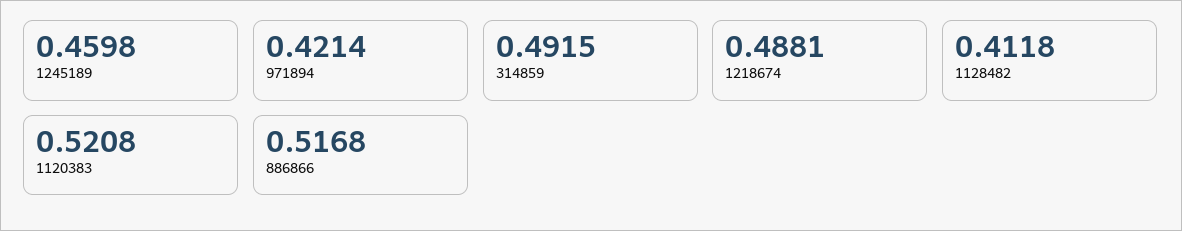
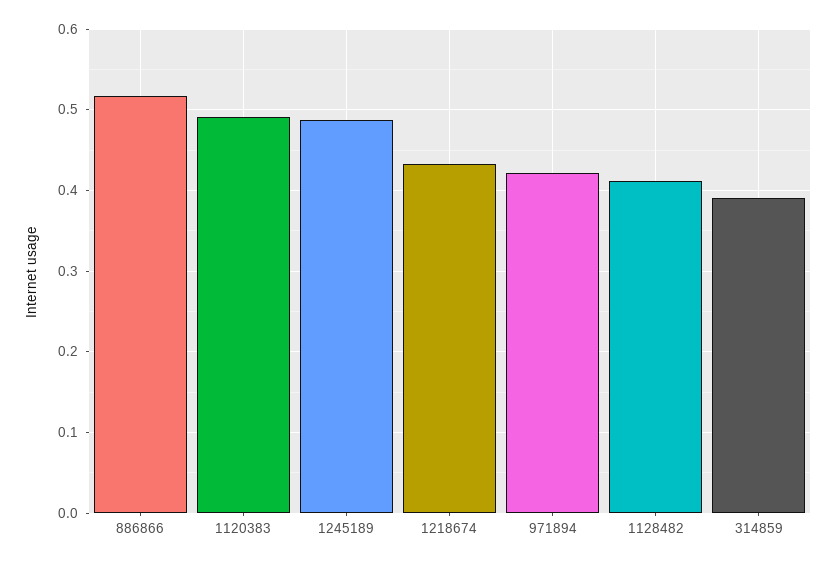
1245189: 0.4598 -> 0.49
314859: 0.4915 -> 0.39
1218674: 0.4881 -> 0.43
1120383: 0.5208 -> 0.49

